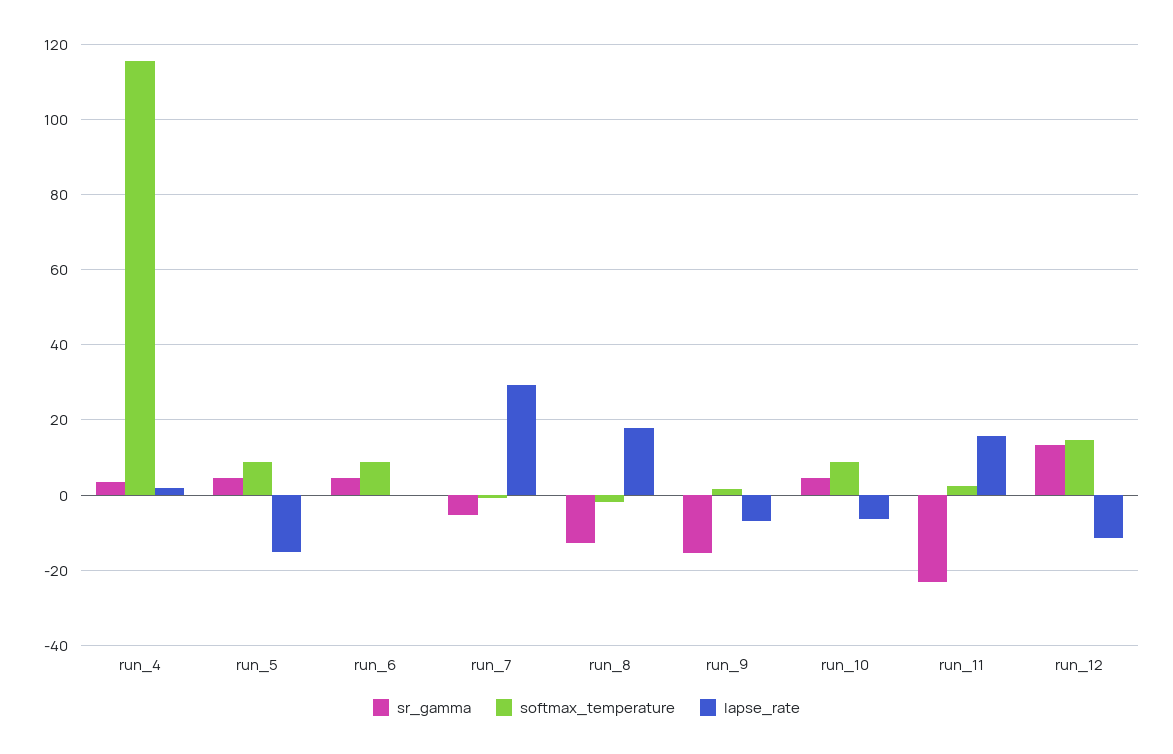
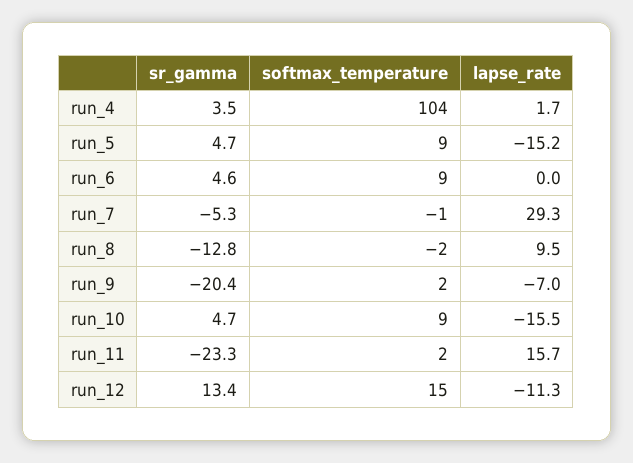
softmax_temperature, run_4: 116 -> 104
lapse_rate, run_8: 18 -> 9.5
sr_gamma, run_9: -16 -> -20.4
lapse_rate, run_10: -6 -> -15.5

